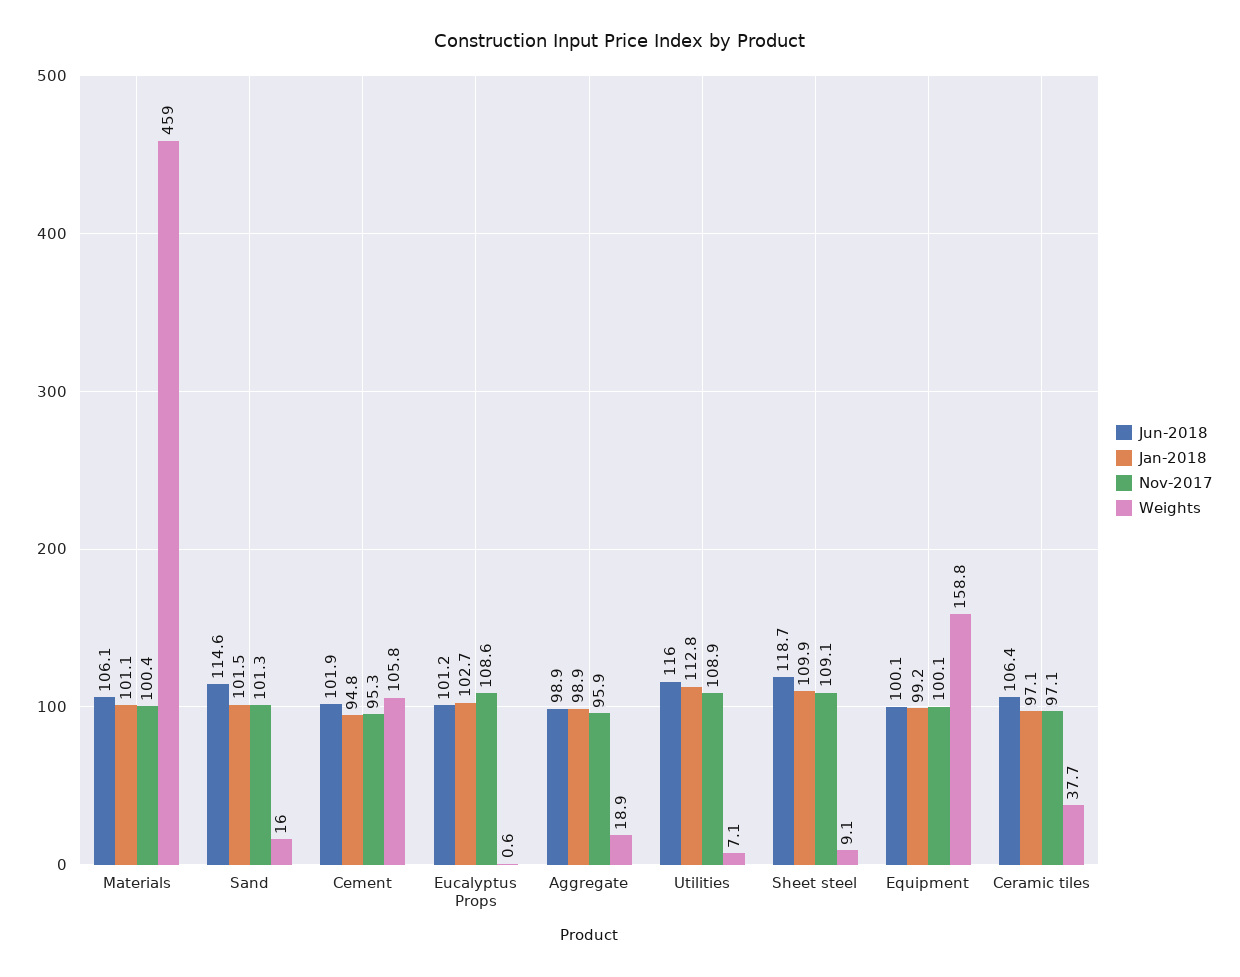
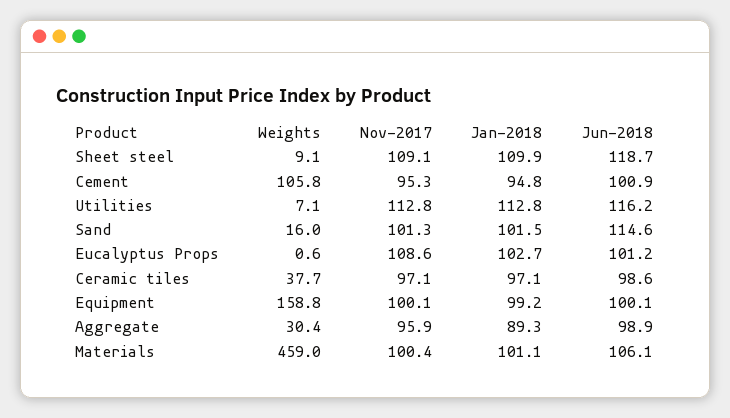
Jun-2018, Cement: 101.9 -> 100.9
Jan-2018, Aggregate: 98.9 -> 89.3
Weights, Aggregate: 18.9 -> 30.4
Jun-2018, Utilities: 116 -> 116.2
Nov-2017, Utilities: 108.9 -> 112.8
Jun-2018, Ceramic tiles: 106.4 -> 98.6

